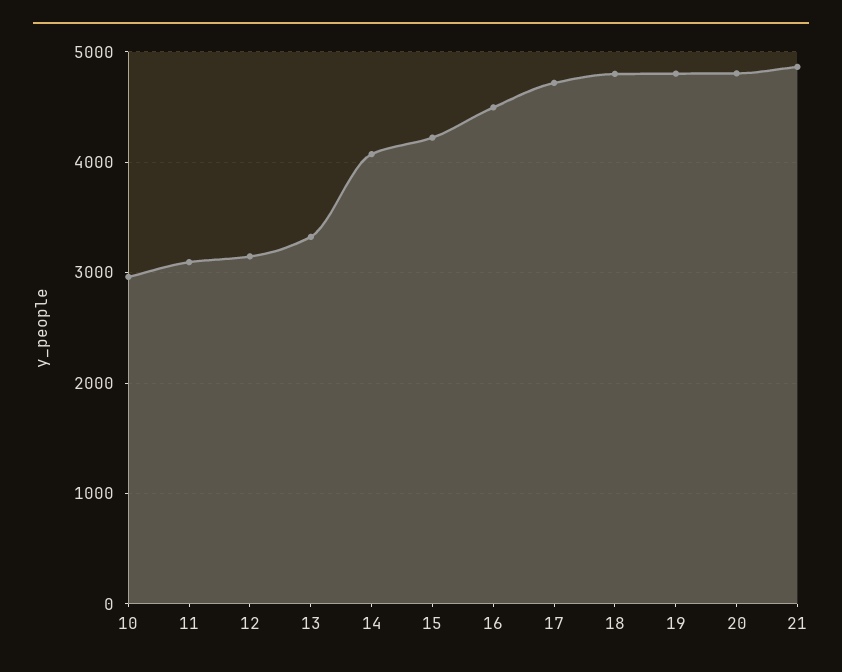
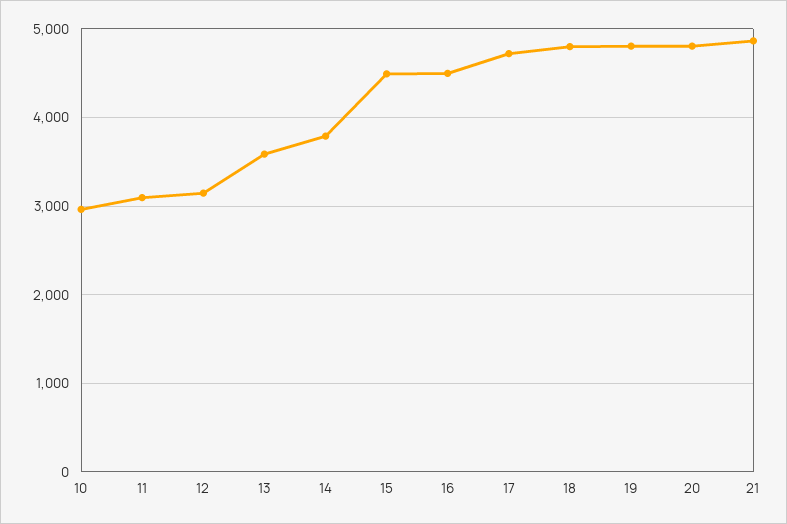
13: 3300 -> 3600
14: 4100 -> 3800
15: 4200 -> 4500

